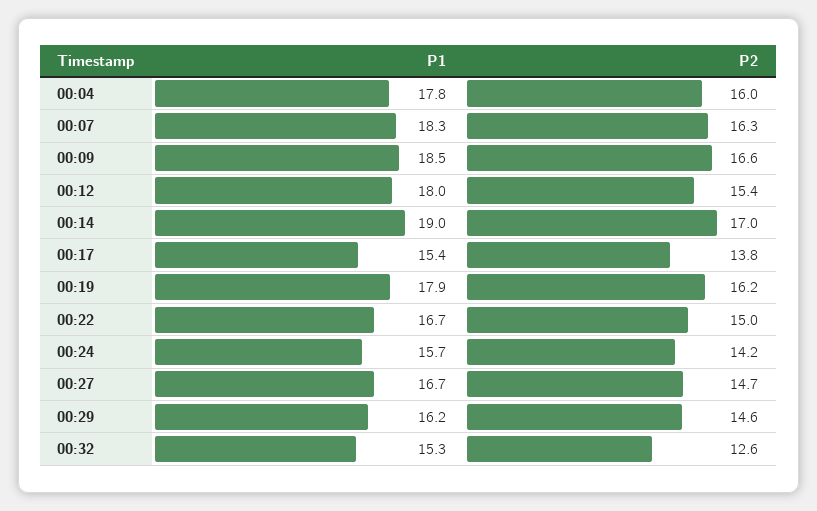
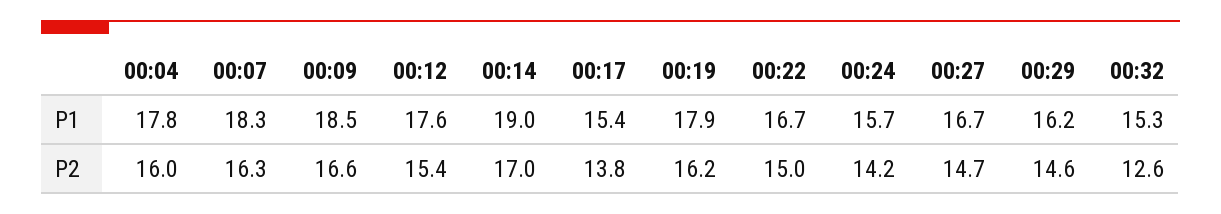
P1, 00:12: 18 -> 17.6

